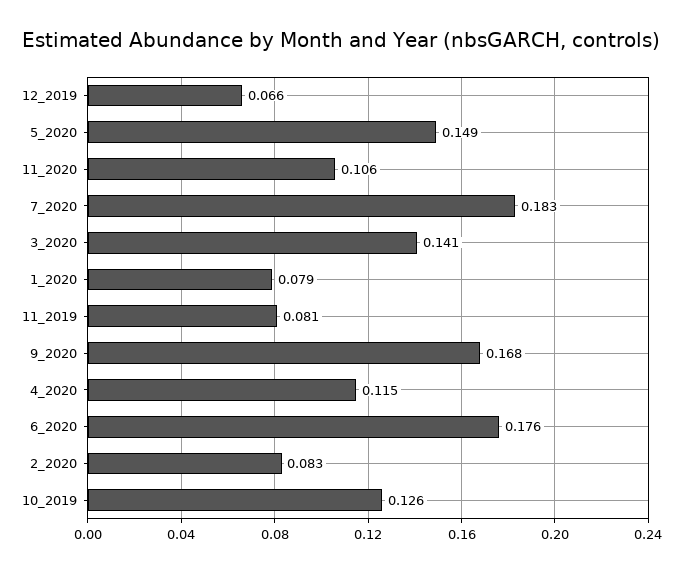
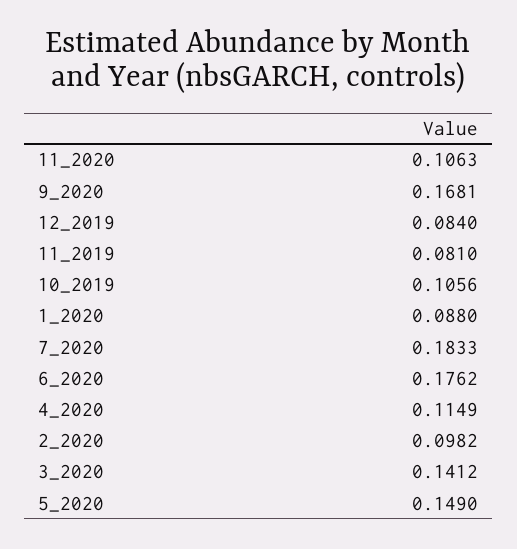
12_2019: 0.066 -> 0.084
1_2020: 0.079 -> 0.088
2_2020: 0.083 -> 0.0982
10_2019: 0.126 -> 0.1056

